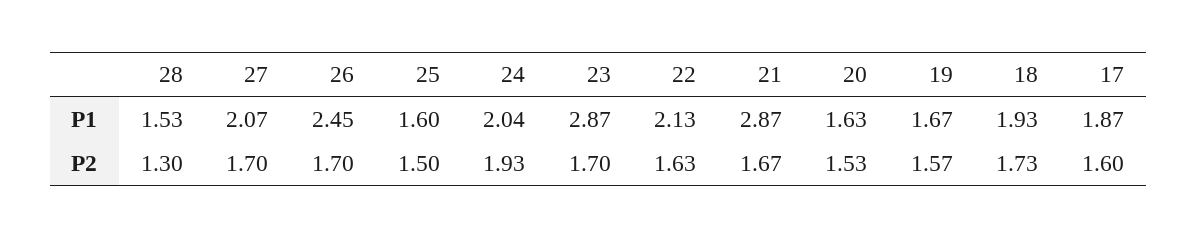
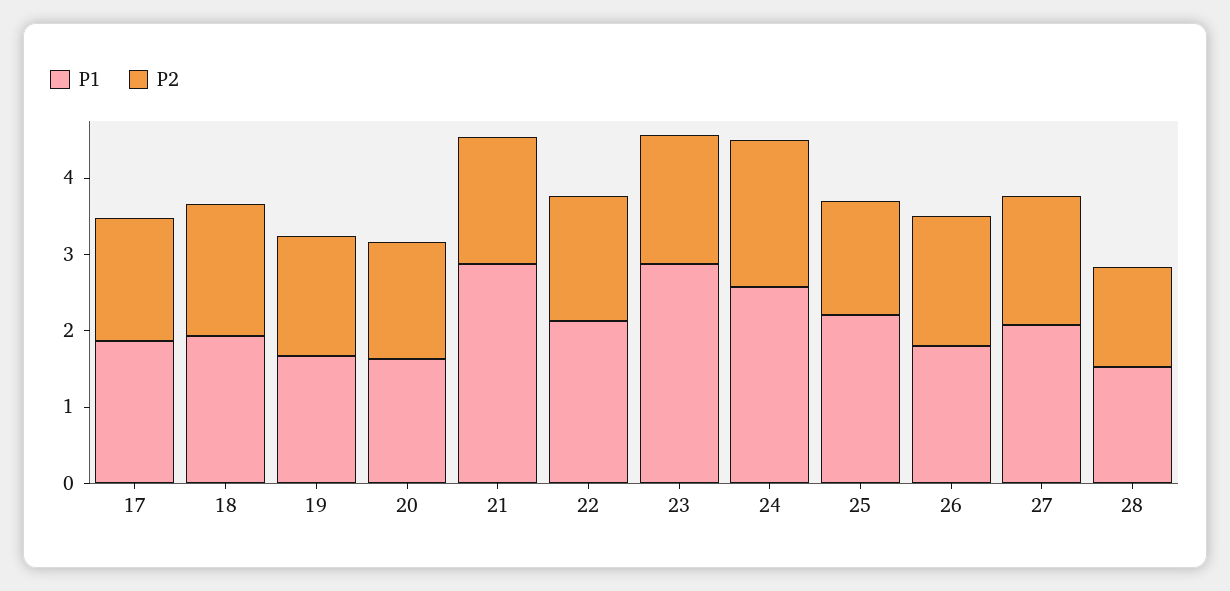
P1, 26: 2.45 -> 1.8
P1, 25: 1.6 -> 2.2
P1, 24: 2.04 -> 2.6

